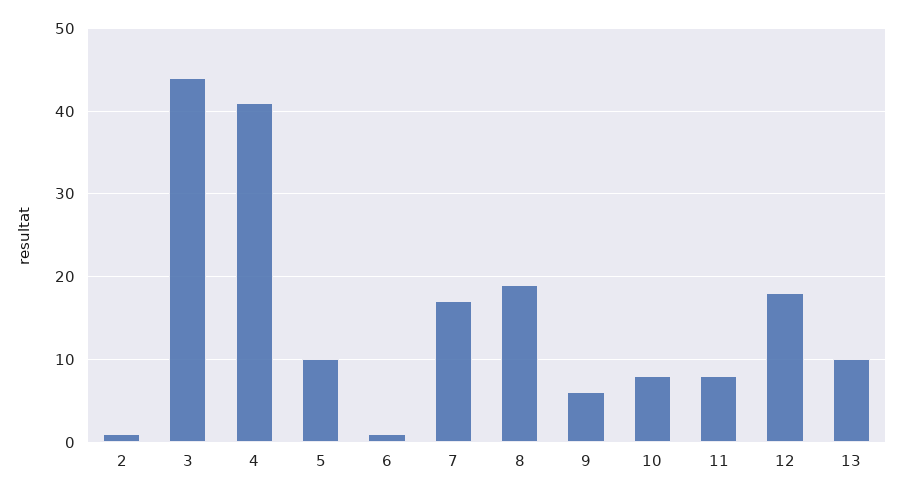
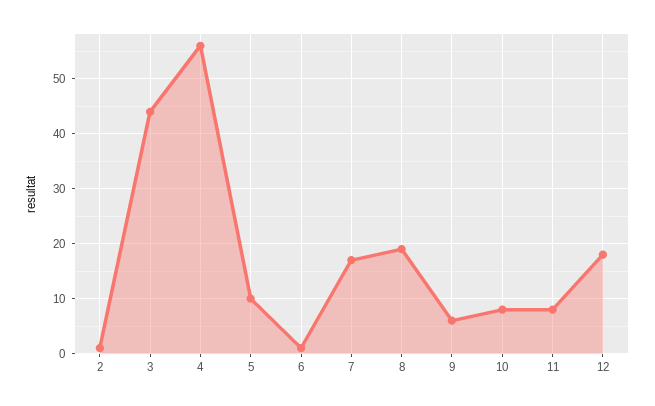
4: 41 -> 55
13: 10 -> none

